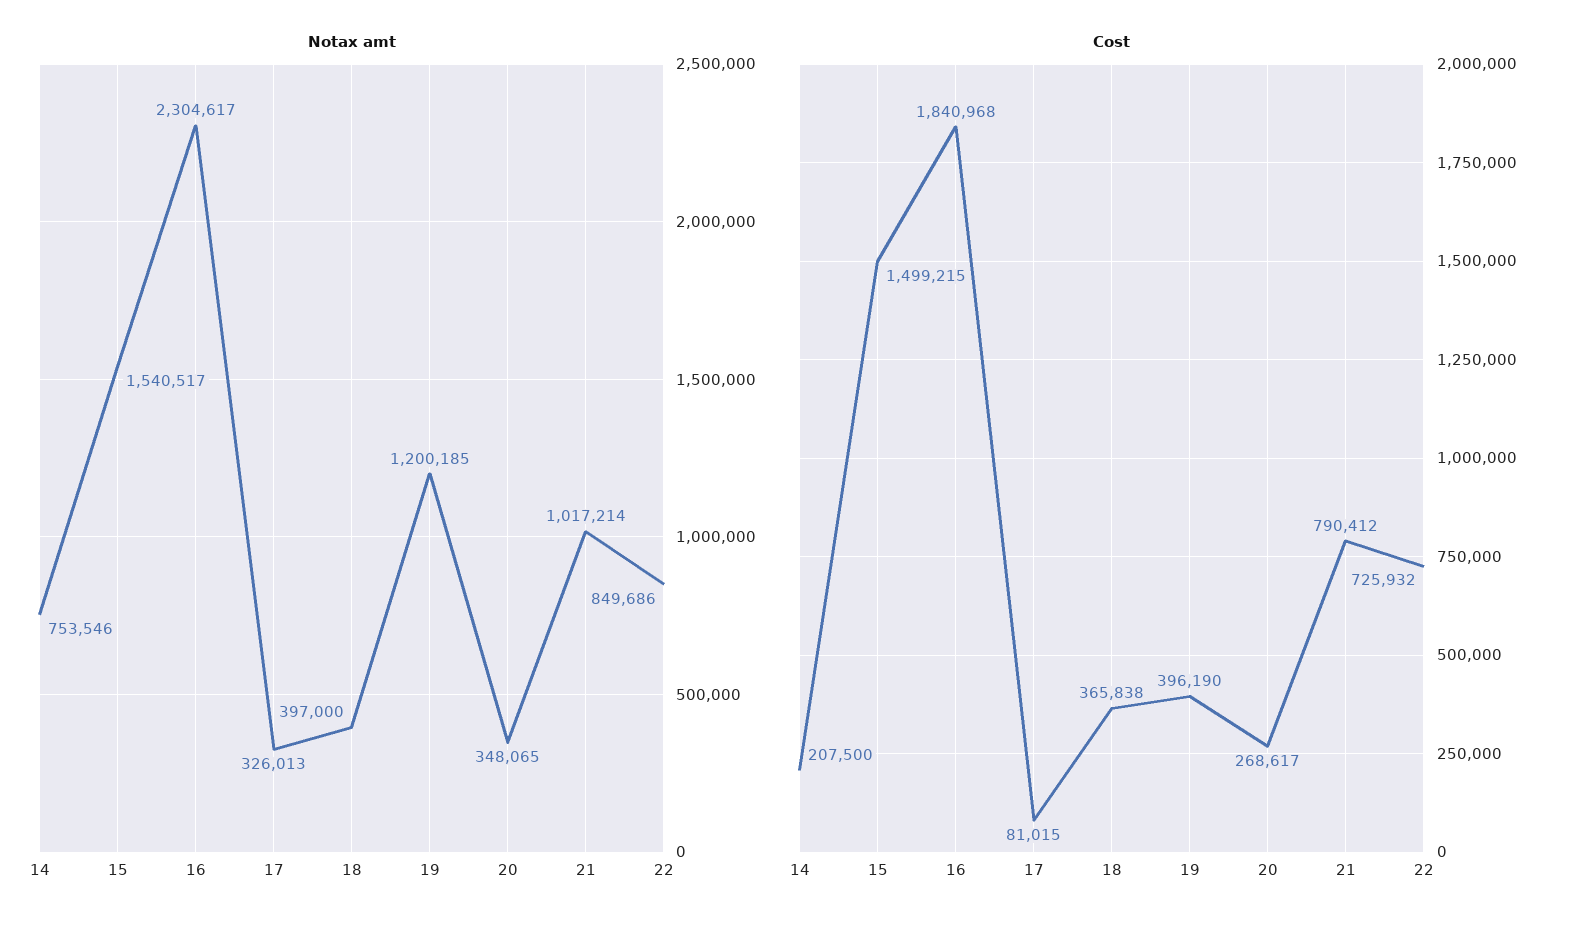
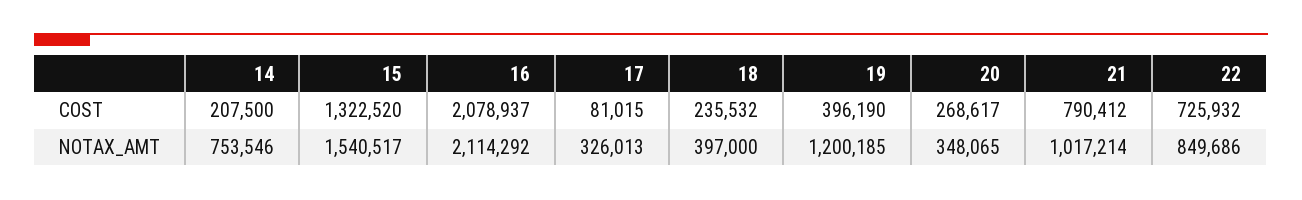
Notax amt, 16: 2304617 -> 2114292
Cost, 15: 1499215 -> 1322520
Cost, 16: 1840968 -> 2078937
Cost, 18: 365838 -> 235532

